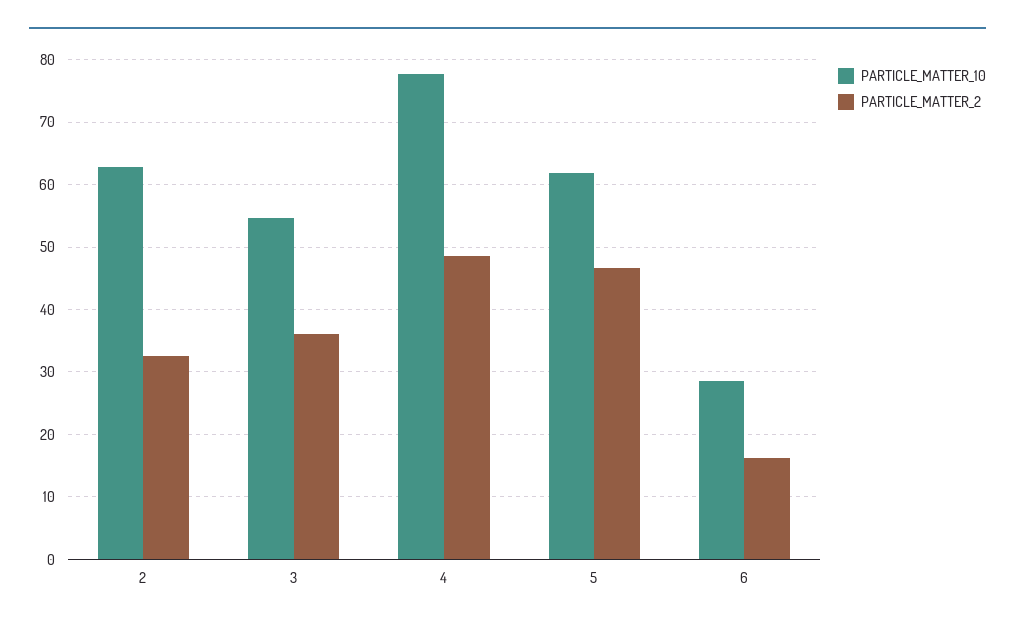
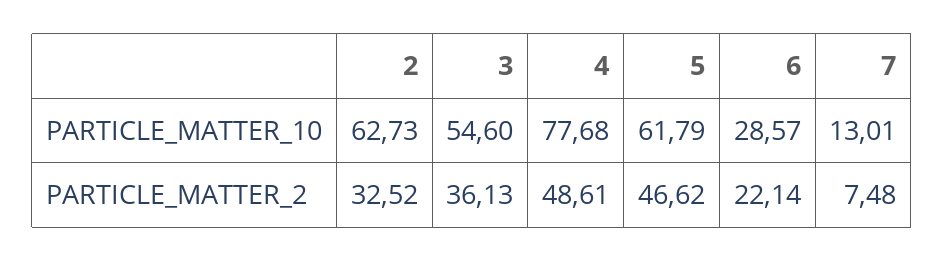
PARTICLE_MATTER_2, 6: 16 -> 22.14
PARTICLE_MATTER_10, 7: none -> 13.01
PARTICLE_MATTER_2, 7: none -> 7.48

